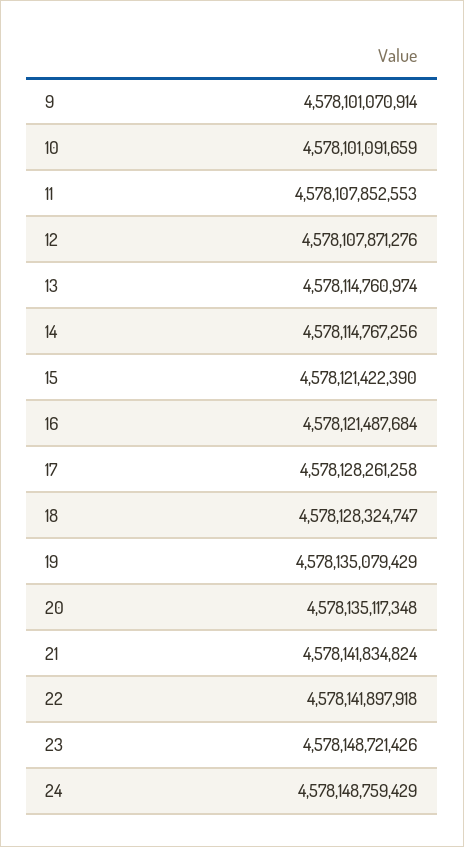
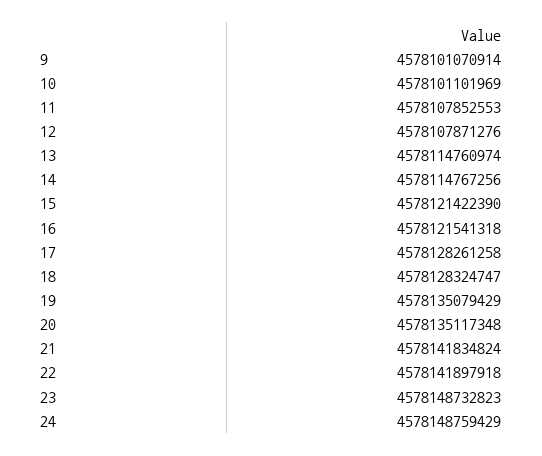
10: 4578101091659 -> 4578101101969
16: 4578121487684 -> 4578121541318
23: 4578148721426 -> 4578148732823

